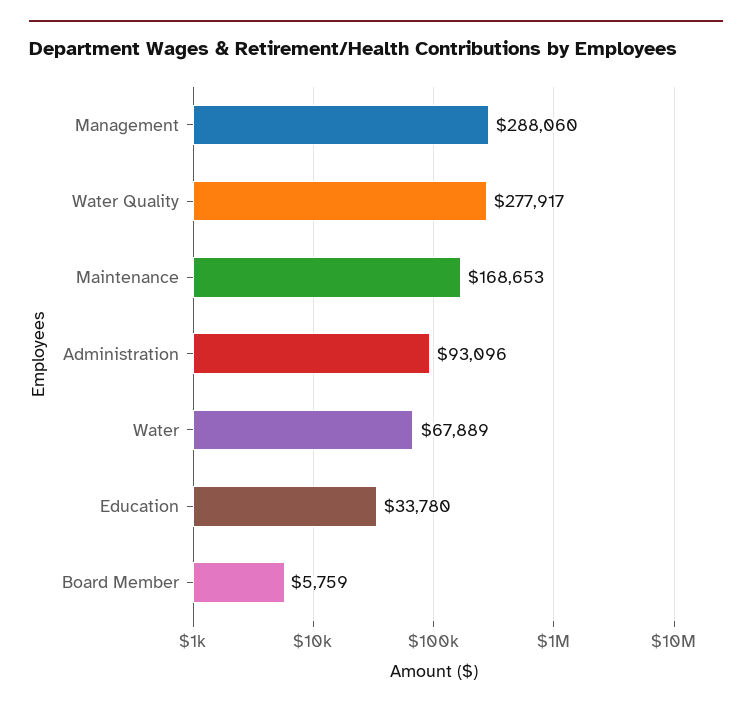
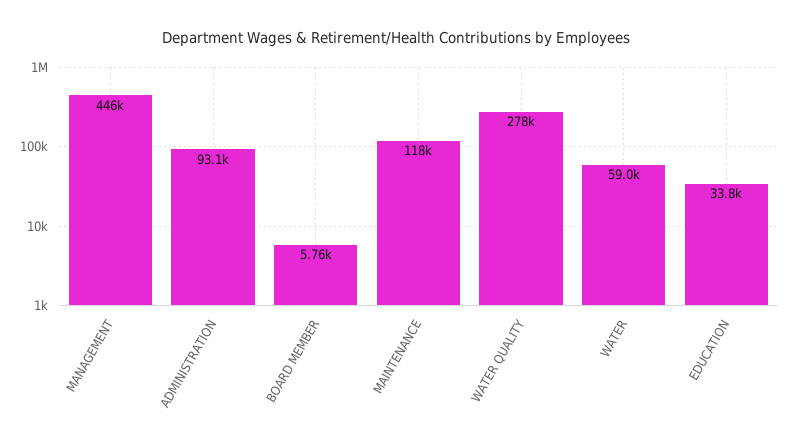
Management: 288060 -> 446000
Maintenance: 168653 -> 118000
Water: 67889 -> 59000

